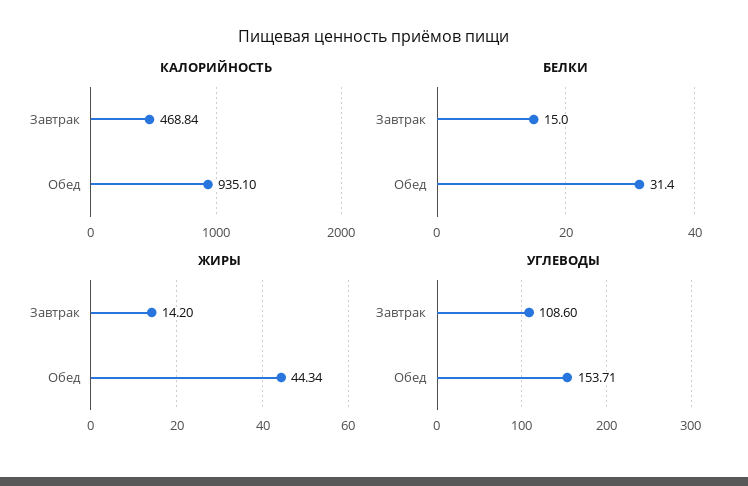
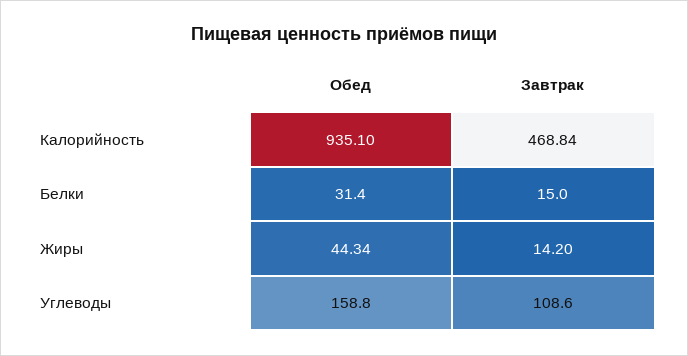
УГЛЕВОДЫ, Обед: 153.71 -> 158.8

